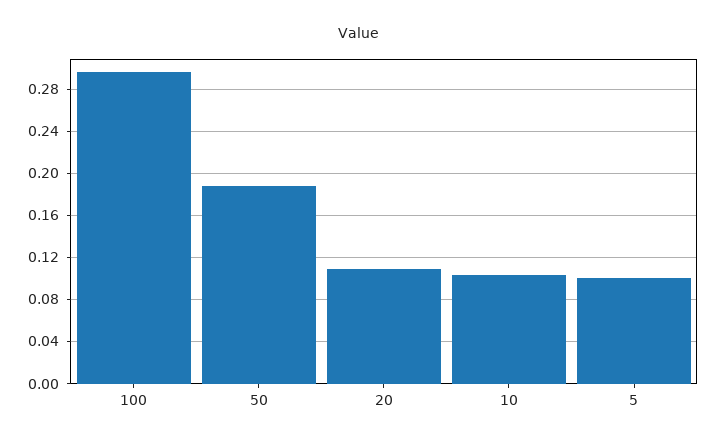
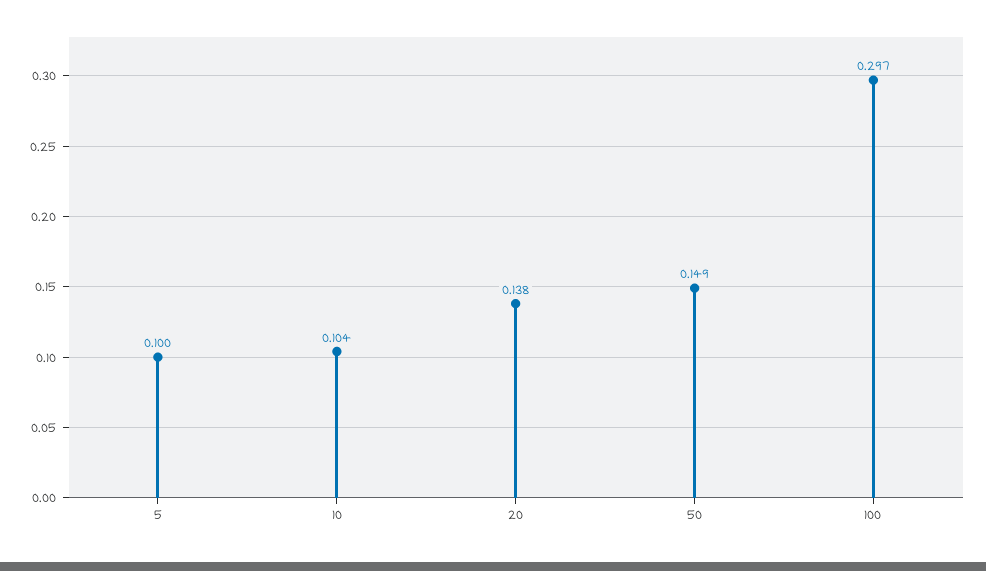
50: 0.19 -> 0.149
20: 0.11 -> 0.138

